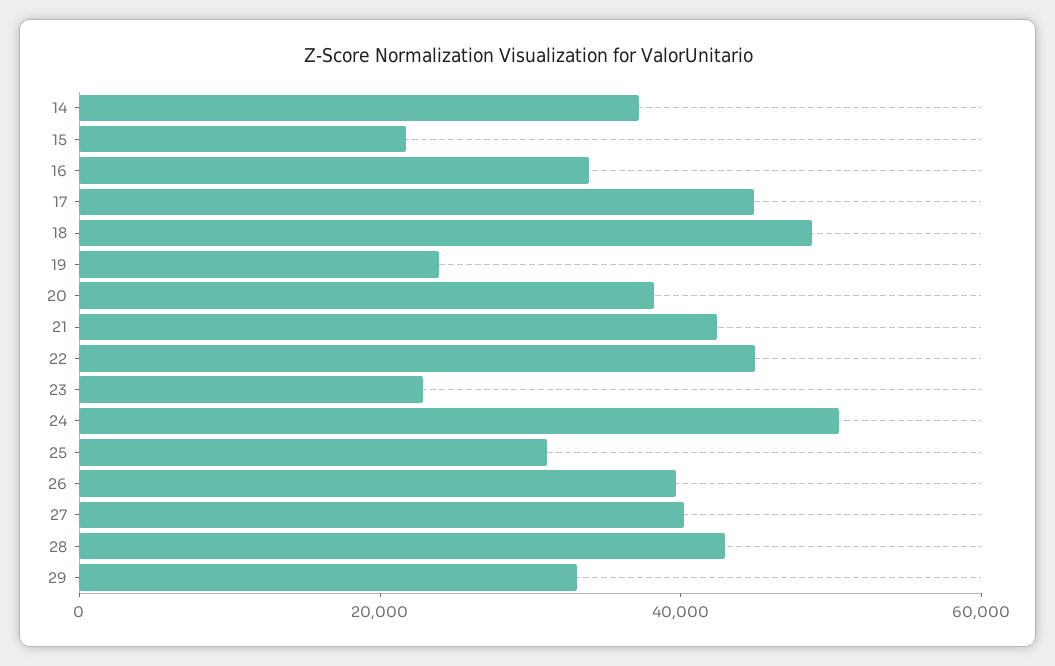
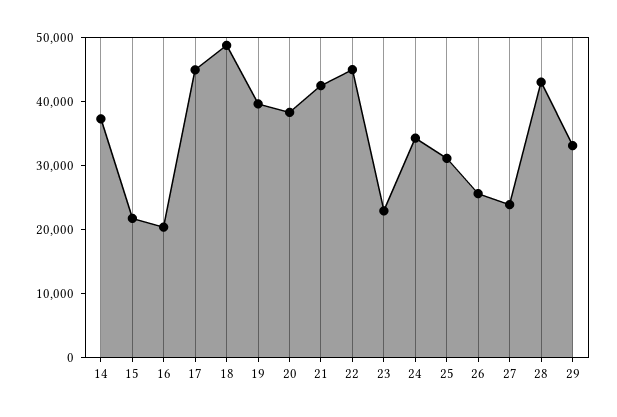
16: 35000 -> 20000
19: 25000 -> 40000
24: 50000 -> 34000
26: 40000 -> 26000
27: 40000 -> 24000

